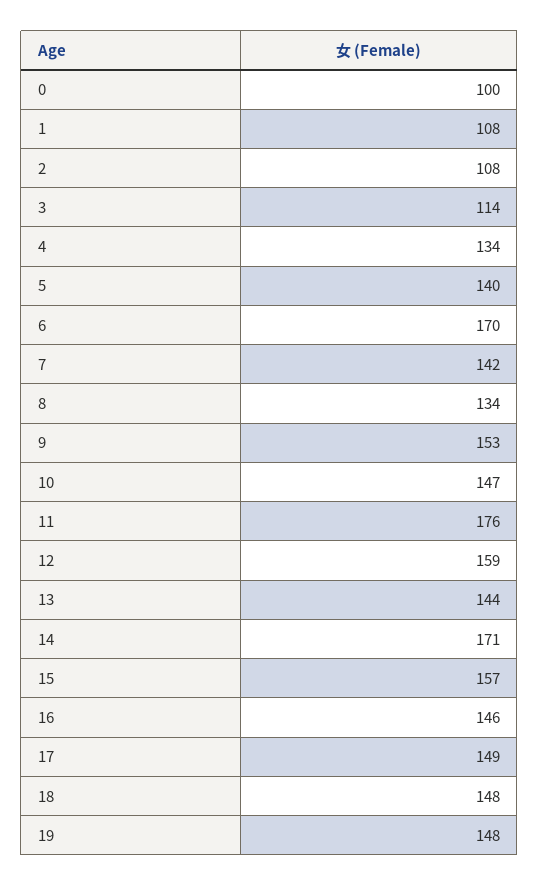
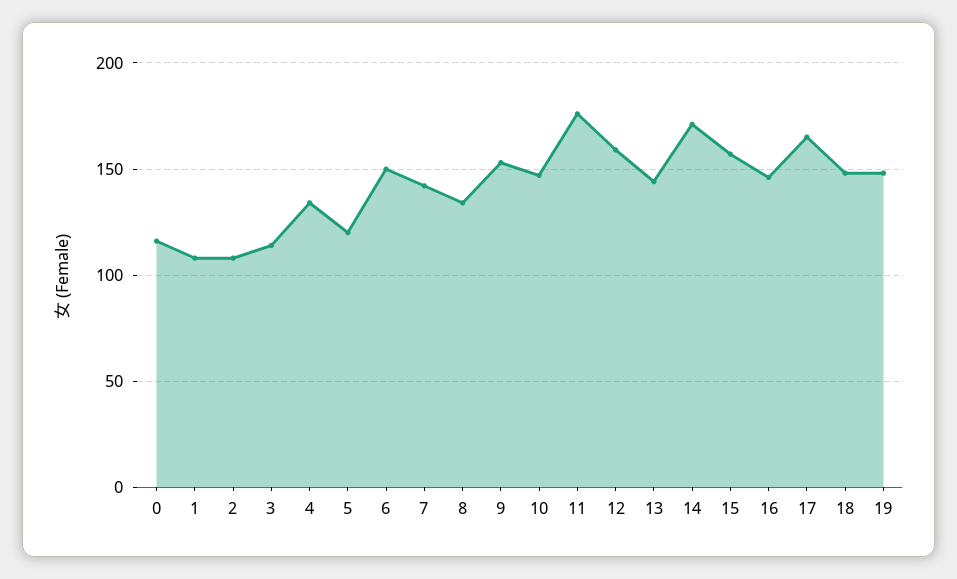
0: 100 -> 115
5: 140 -> 120
6: 170 -> 150
17: 149 -> 165

